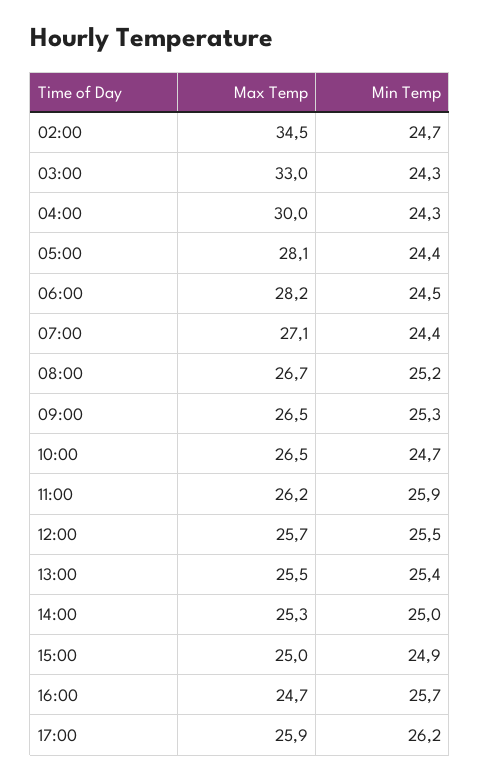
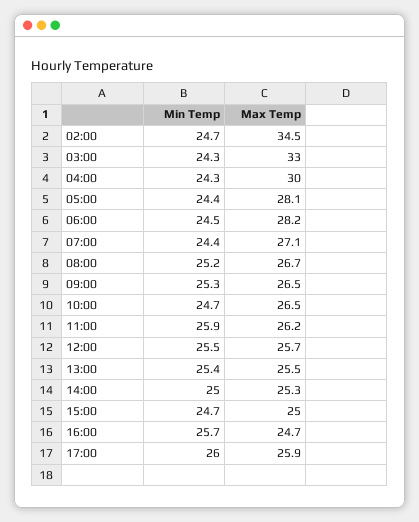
Min Temp, 15:00: 24.9 -> 24.7
Min Temp, 17:00: 26.2 -> 26

